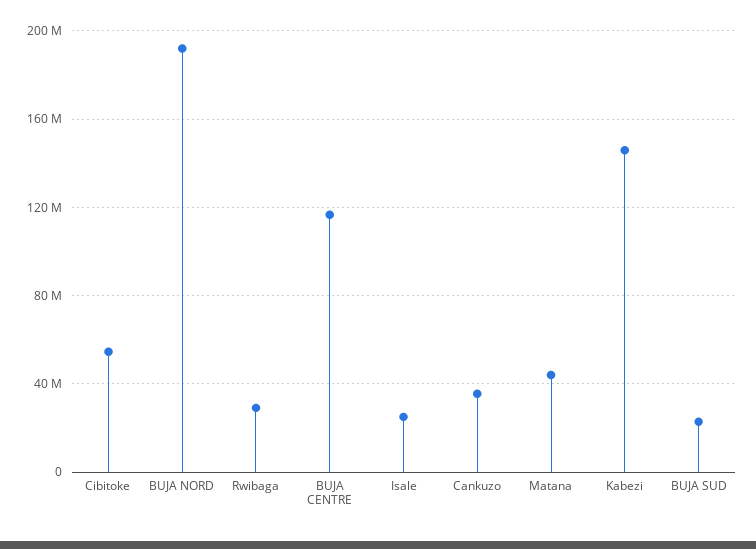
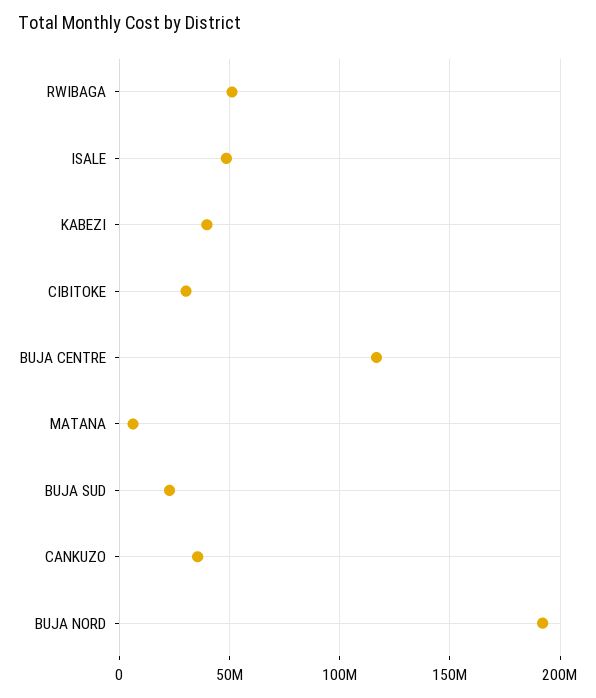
Cibitoke: 55000000 -> 30000000
Rwibaga: 30000000 -> 50000000
Isale: 25000000 -> 50000000
Matana: 45000000 -> 5000000
Kabezi: 145000000 -> 40000000

